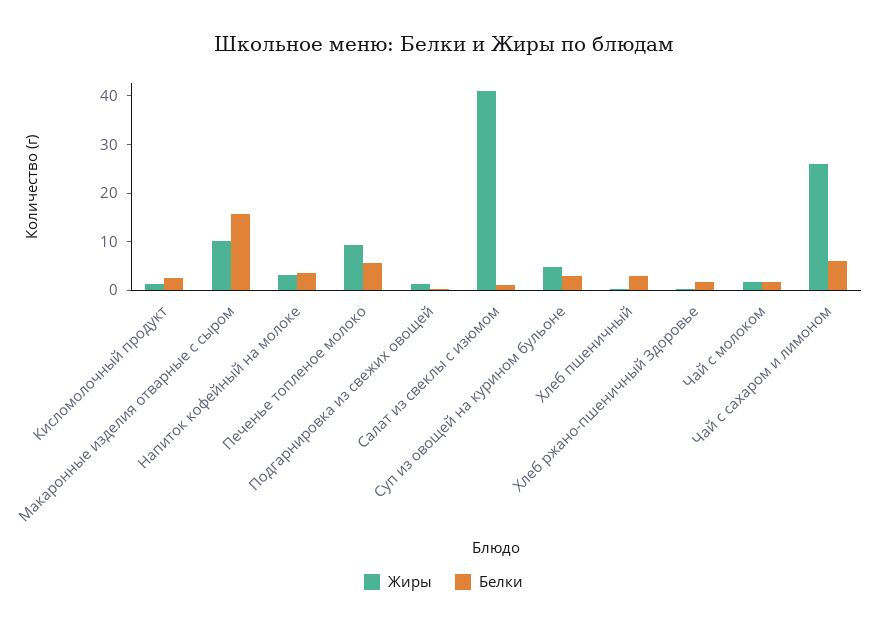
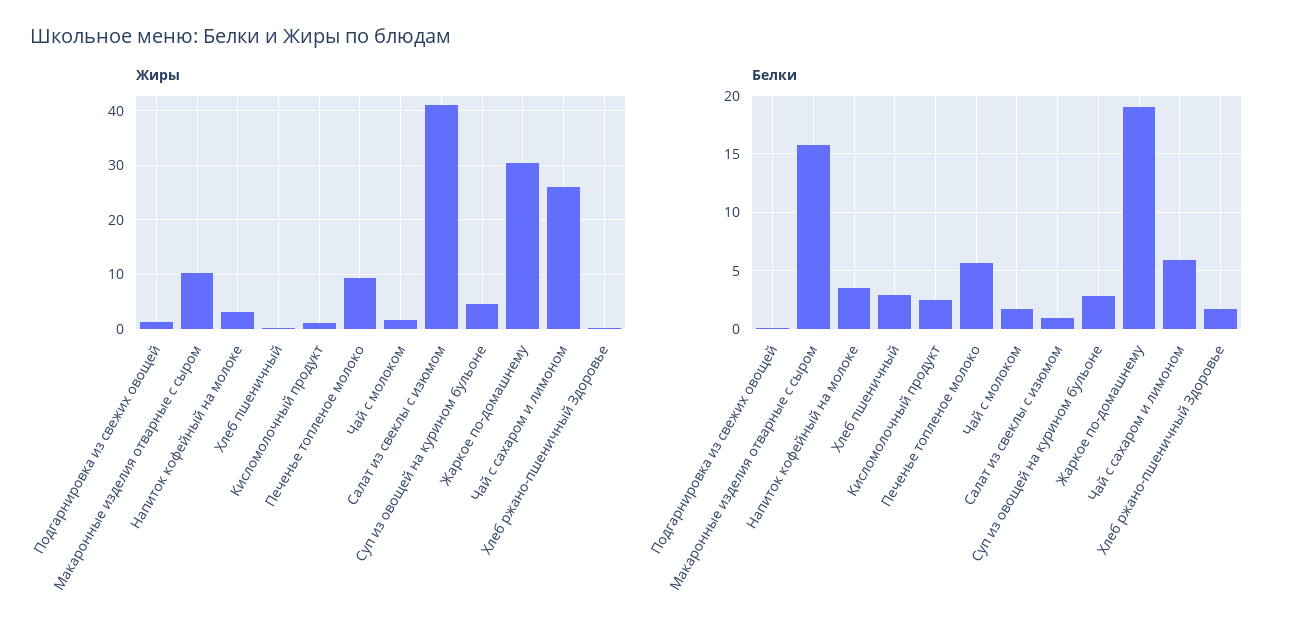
Жиры, Жаркое по-домашнему: none -> 30
Белки, Жаркое по-домашнему: none -> 19

